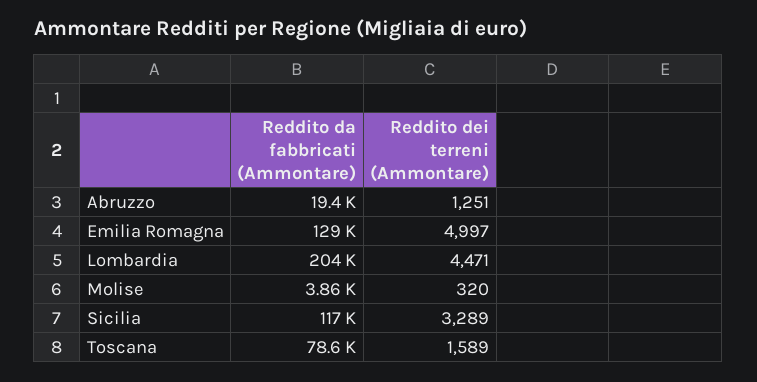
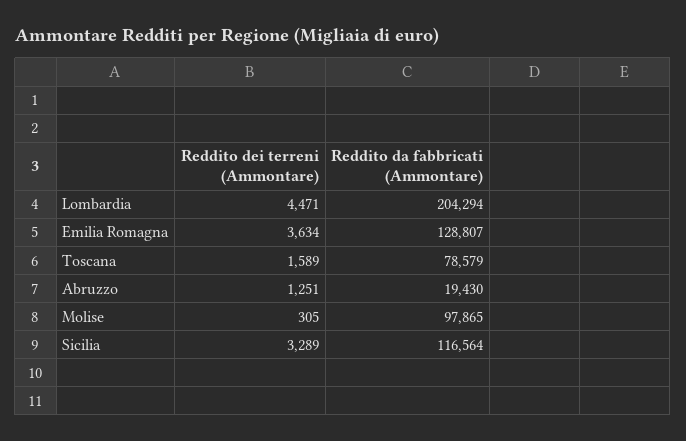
Reddito dei terreni (Ammontare), Emilia Romagna: 4997 -> 3634
Reddito da fabbricati (Ammontare), Molise: 3860 -> 97865
Reddito dei terreni (Ammontare), Molise: 320 -> 305

